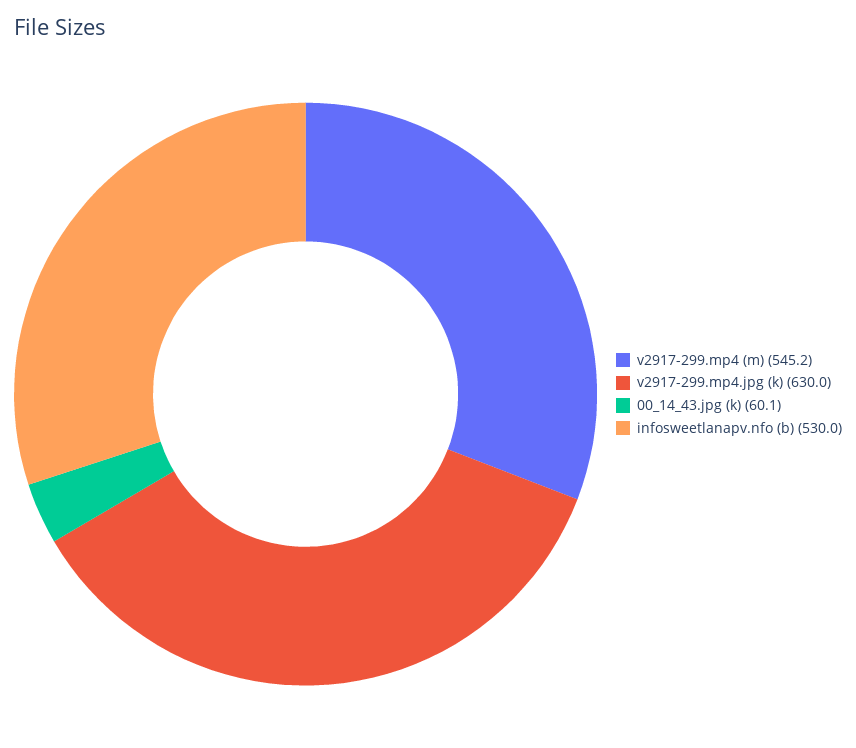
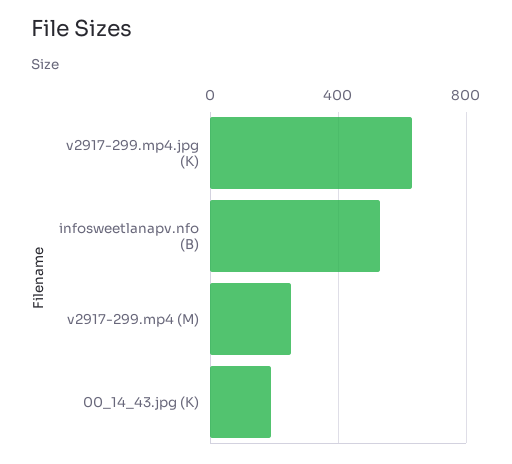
v2917-299.mp4 (m): 545.2 -> 250
00_14_43.jpg (k): 60.1 -> 200

